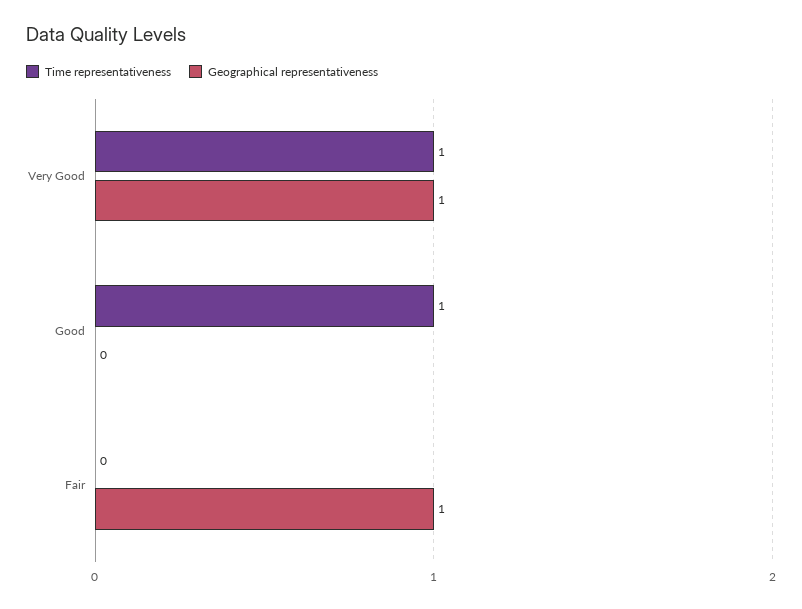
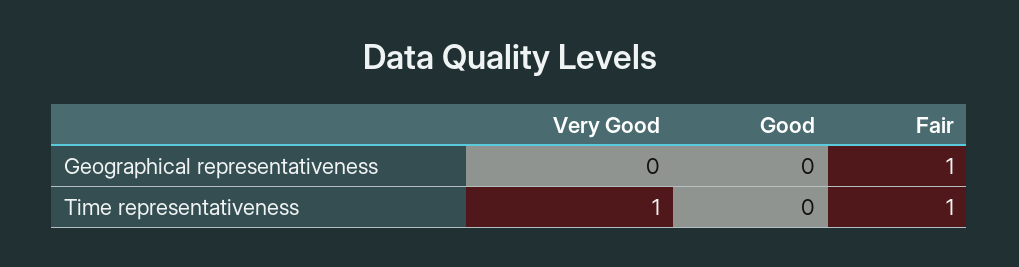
Geographical representativeness, Very Good: 1 -> 0
Time representativeness, Good: 1 -> 0
Time representativeness, Fair: 0 -> 1

